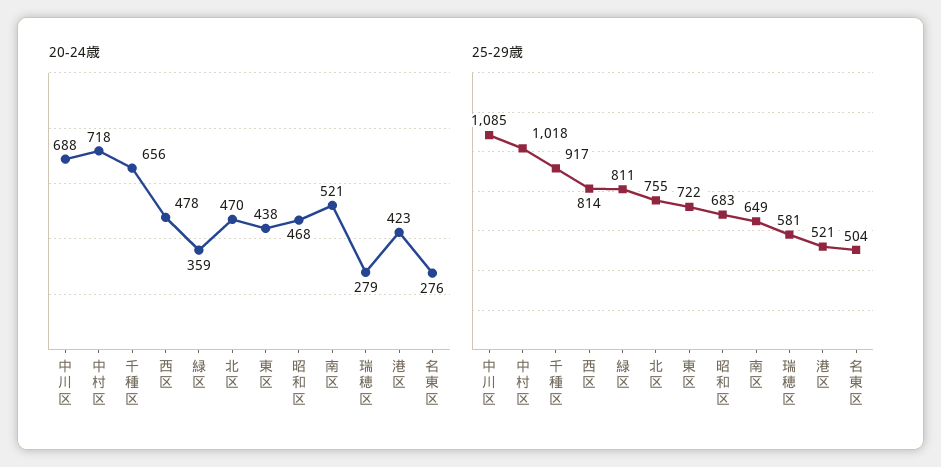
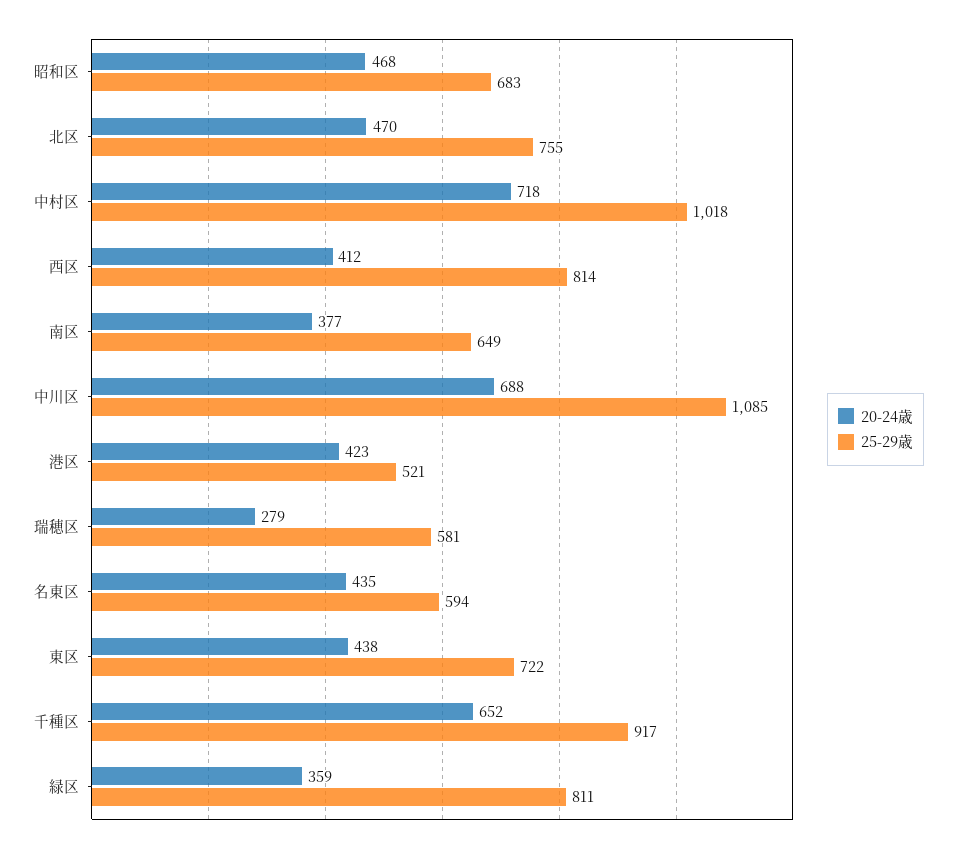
20-24歳, 千種区: 656 -> 652
20-24歳, 西区: 478 -> 412
20-24歳, 南区: 521 -> 377
20-24歳, 名東区: 276 -> 435
25-29歳, 名東区: 504 -> 594

